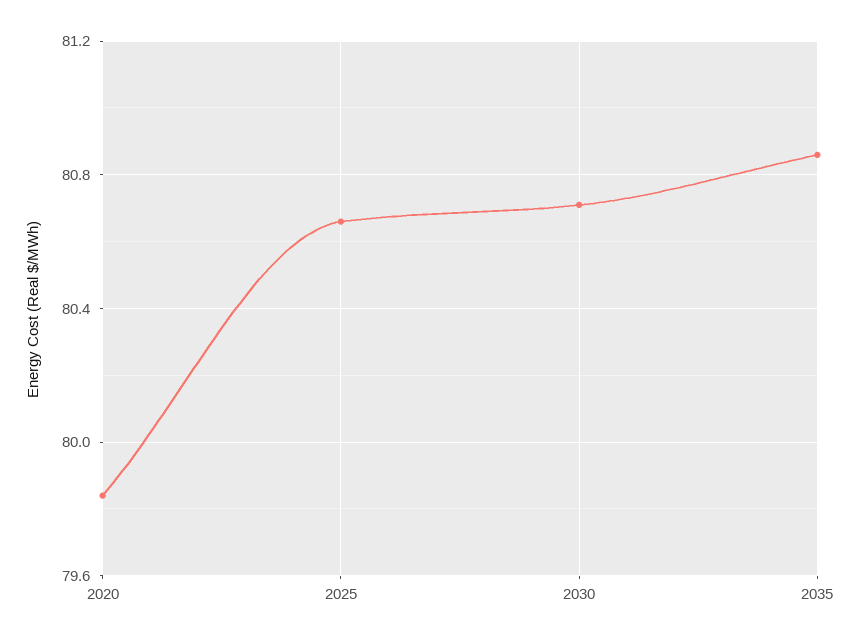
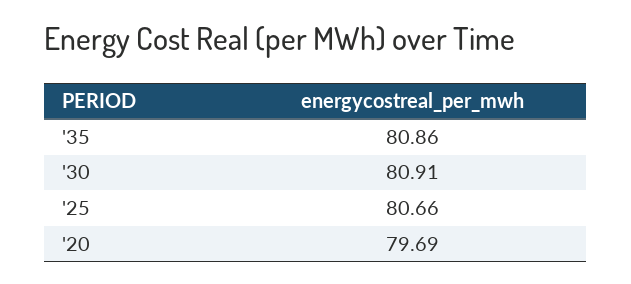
2020: 79.85 -> 79.69
2030: 80.7 -> 80.91

